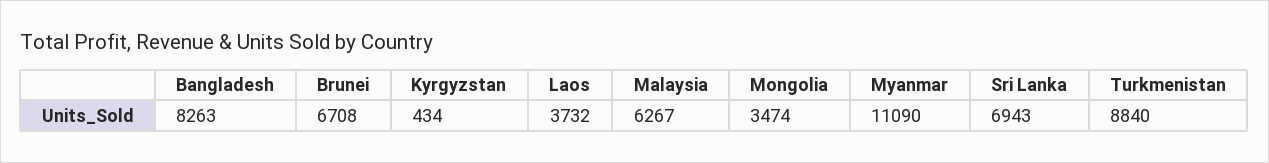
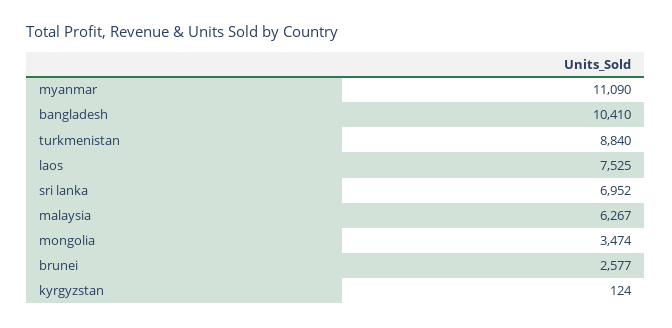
Bangladesh: 8263 -> 10410
Brunei: 6708 -> 2577
Kyrgyzstan: 434 -> 124
Laos: 3732 -> 7525
Sri Lanka: 6943 -> 6952

